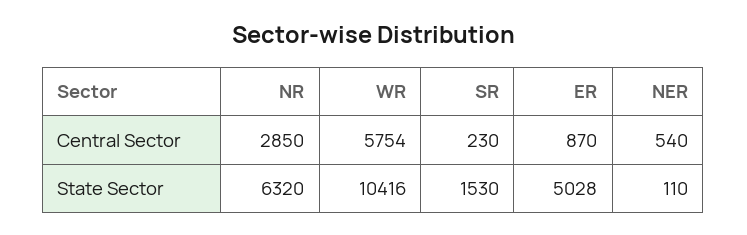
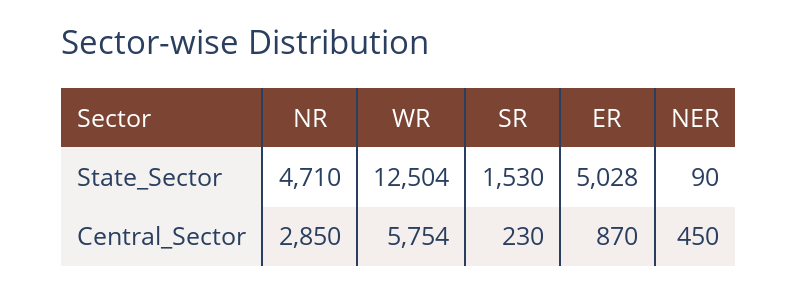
NER, Central Sector: 540 -> 450
NR, State Sector: 6320 -> 4710
WR, State Sector: 10416 -> 12504
NER, State Sector: 110 -> 90

